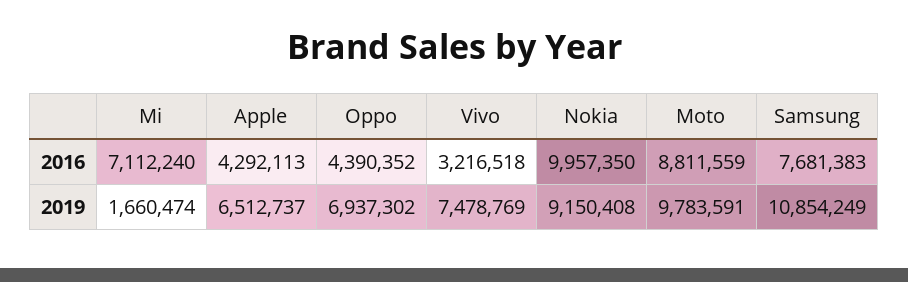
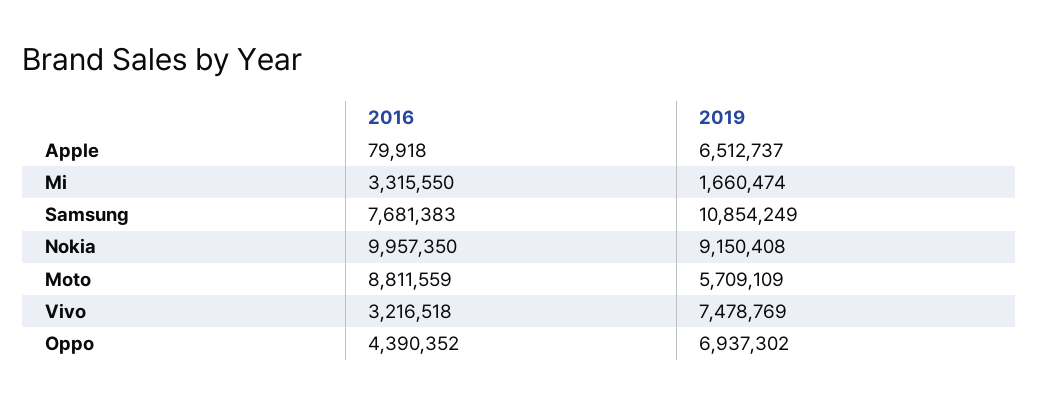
Mi, 2016: 7112240 -> 3315550
Apple, 2016: 4292113 -> 79918
Moto, 2019: 9783591 -> 5709109

